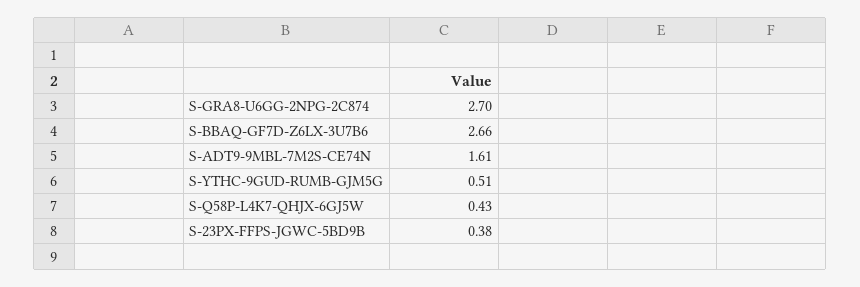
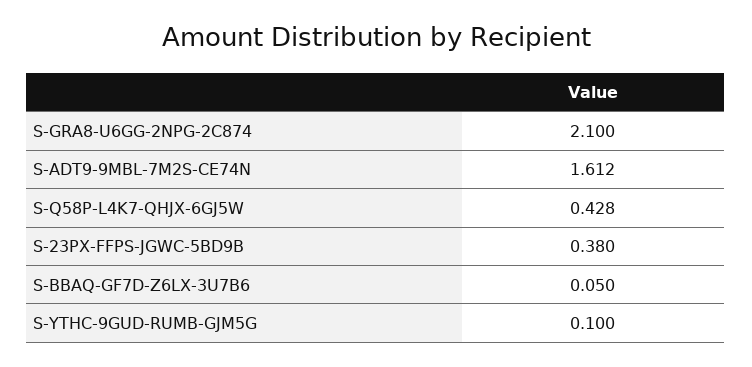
S-GRA8-U6GG-2NPG-2C874: 2.7 -> 2.1
S-BBAQ-GF7D-Z6LX-3U7B6: 2.66 -> 0.05
S-YTHC-9GUD-RUMB-GJM5G: 0.51 -> 0.1

